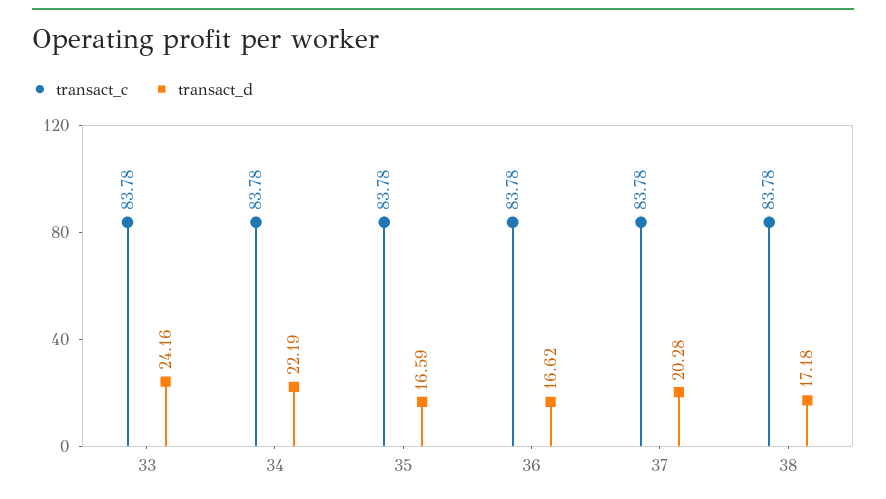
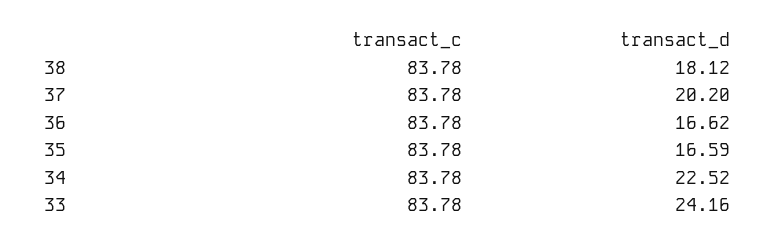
transact_d, 34: 22.19 -> 22.52
transact_d, 37: 20.28 -> 20.2
transact_d, 38: 17.18 -> 18.12

